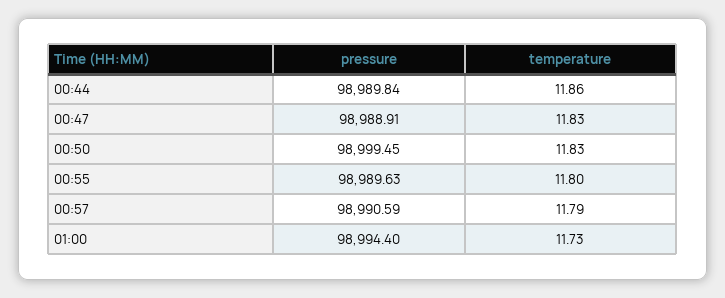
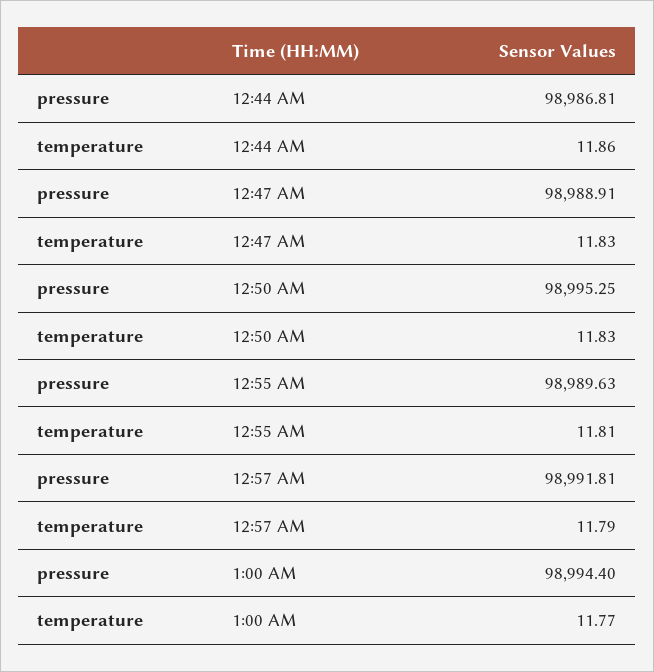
pressure, 00:44: 98989.84 -> 98986.81
pressure, 00:50: 98999.45 -> 98995.25
temperature, 00:55: 11.8 -> 11.81
pressure, 00:57: 98990.59 -> 98991.81
temperature, 01:00: 11.73 -> 11.77

